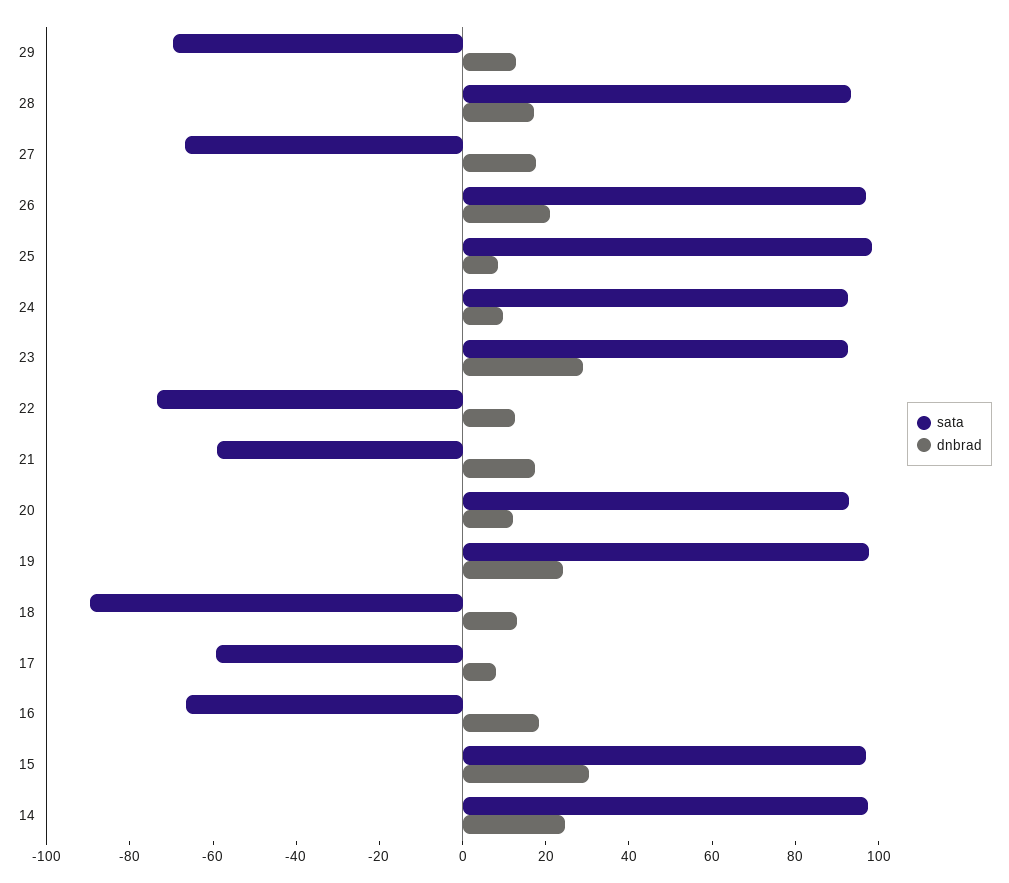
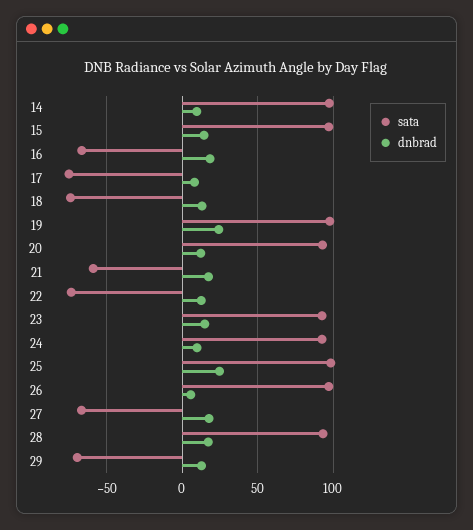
dnbrad, 26: 20 -> 5
dnbrad, 25: 10 -> 25
dnbrad, 23: 30 -> 15
sata, 18: -90 -> -75
sata, 17: -60 -> -75
dnbrad, 15: 30 -> 15
dnbrad, 14: 25 -> 10

